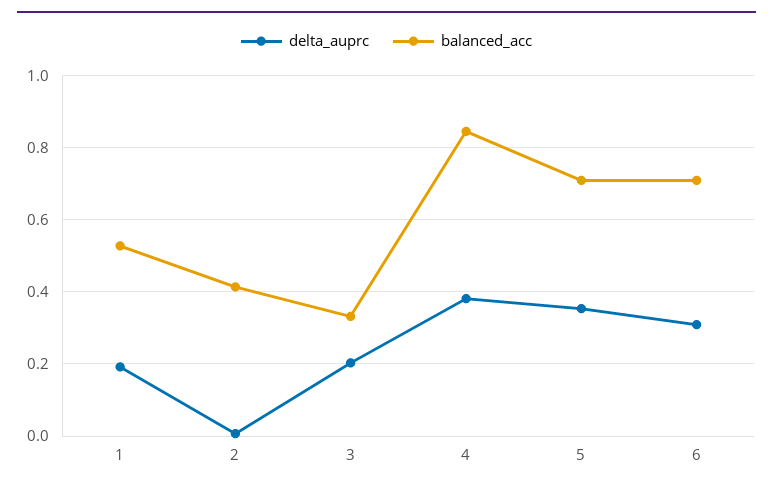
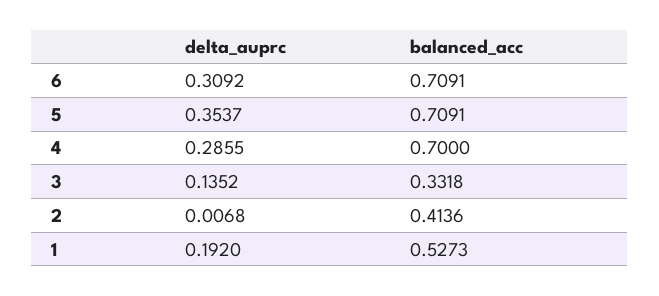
delta_auprc, 3: 0.2 -> 0.1352
delta_auprc, 4: 0.38 -> 0.2855
balanced_acc, 4: 0.84 -> 0.7

